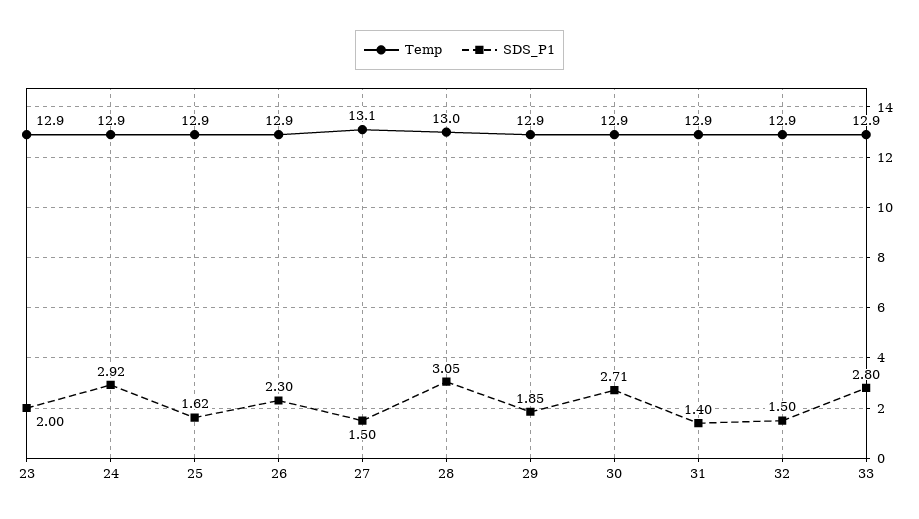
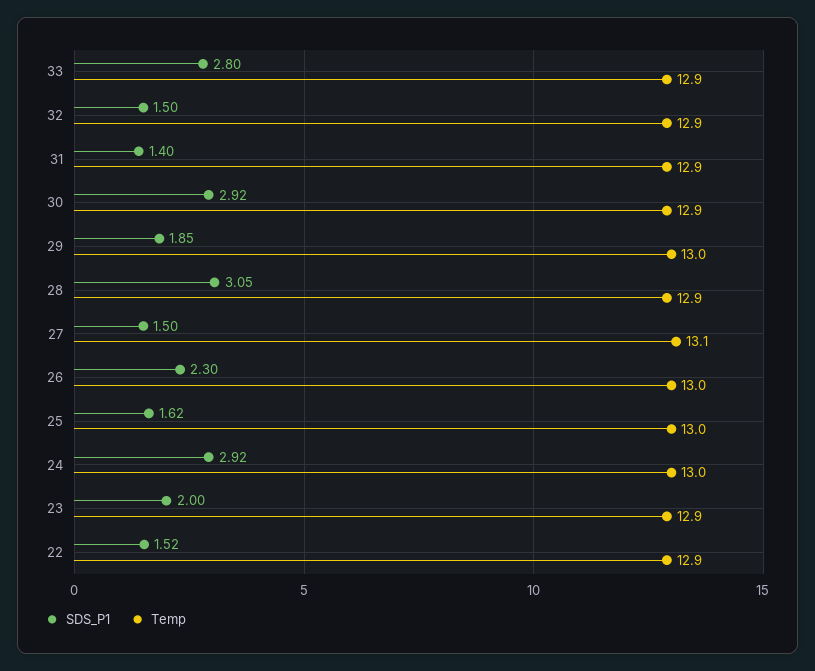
Temp, 24: 12.9 -> 13
Temp, 25: 12.9 -> 13
Temp, 26: 12.9 -> 13
Temp, 28: 13 -> 12.9
Temp, 29: 12.9 -> 13
SDS_P1, 30: 2.71 -> 2.92
SDS_P1, 22: none -> 1.52
Temp, 22: none -> 12.9

